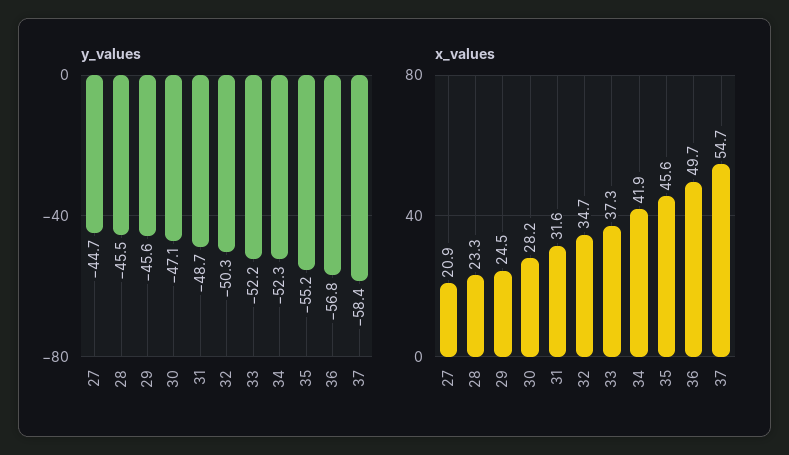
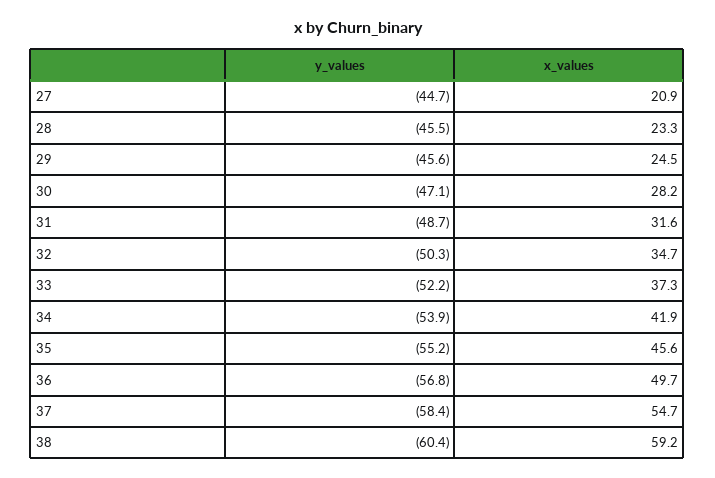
y_values, 34: -52.3 -> -53.9
y_values, 38: none -> -60.4
x_values, 38: none -> 59.2

